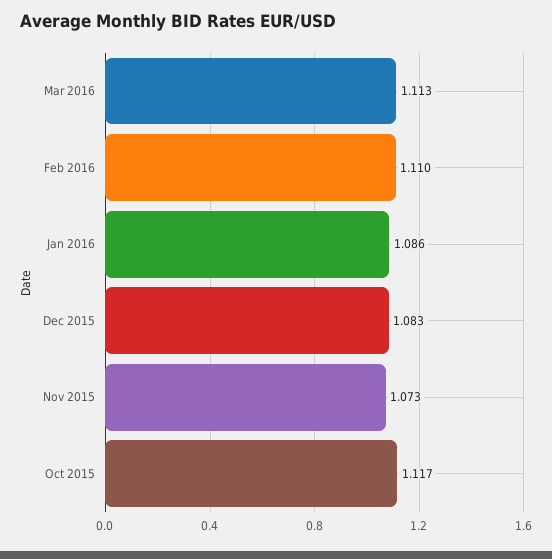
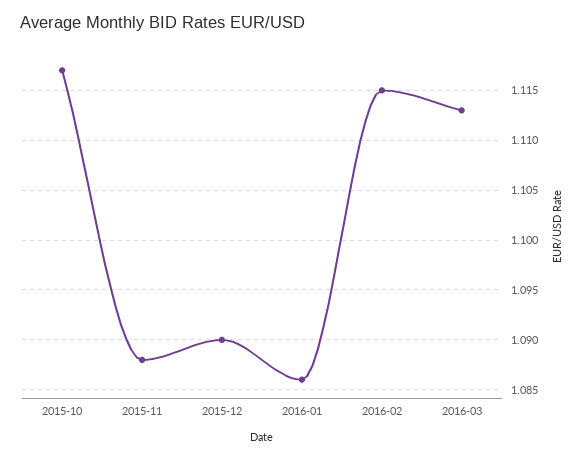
Feb 2016: 1.11 -> 1.115
Dec 2015: 1.083 -> 1.09
Nov 2015: 1.073 -> 1.088

